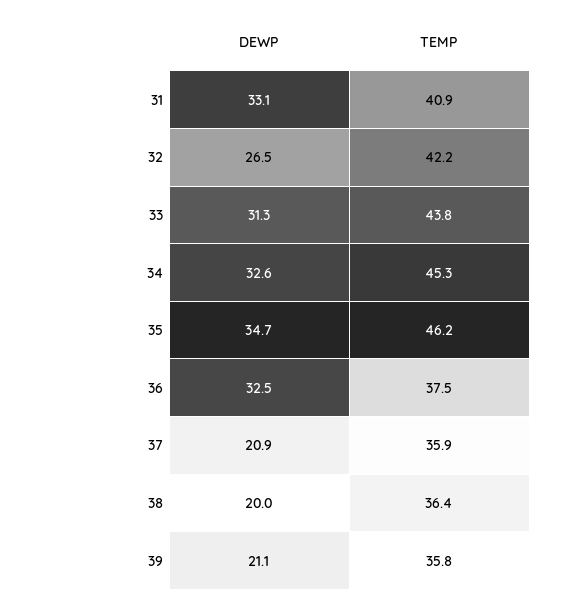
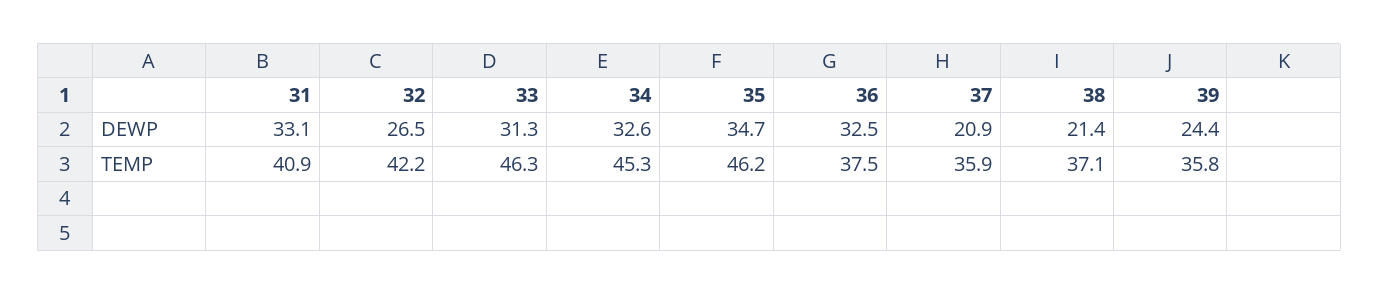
TEMP, 33: 43.8 -> 46.3
DEWP, 38: 20 -> 21.4
TEMP, 38: 36.4 -> 37.1
DEWP, 39: 21.1 -> 24.4

